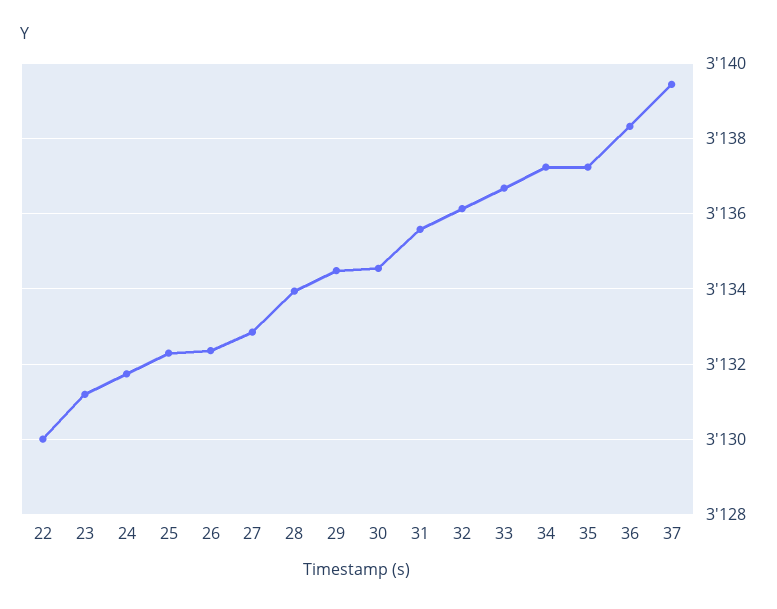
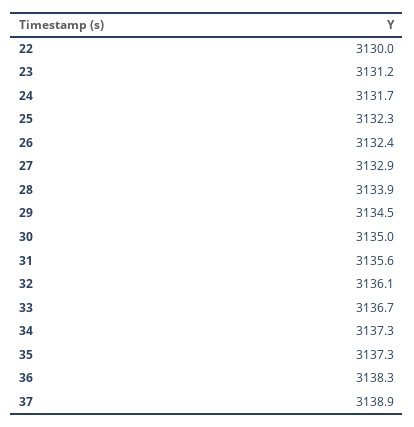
30: 3134.6 -> 3135
37: 3139.4 -> 3138.9

